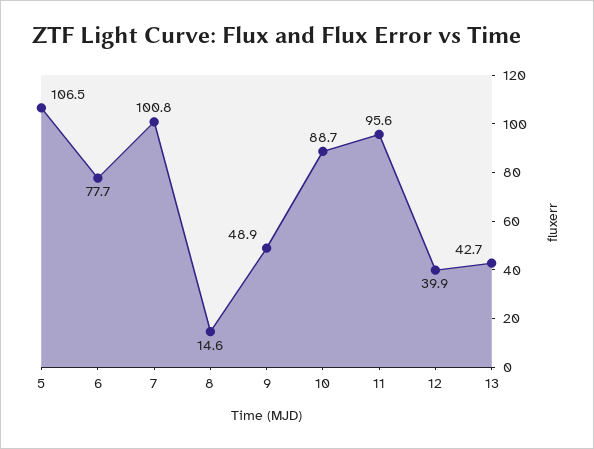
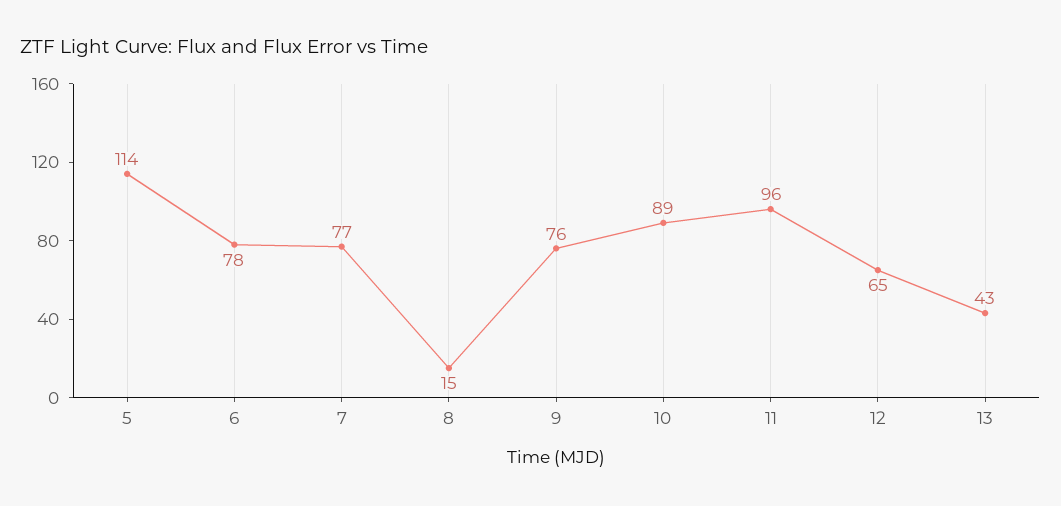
5: 106.5 -> 114
7: 100.8 -> 77
9: 48.9 -> 76
12: 39.9 -> 65

